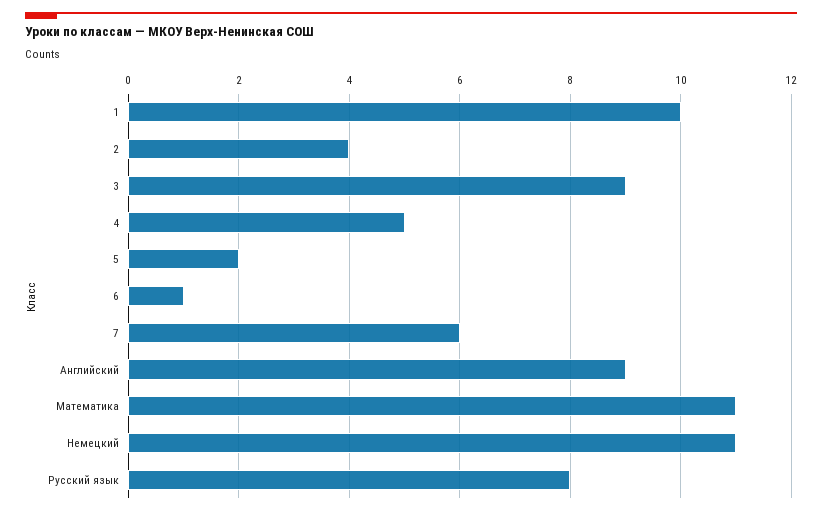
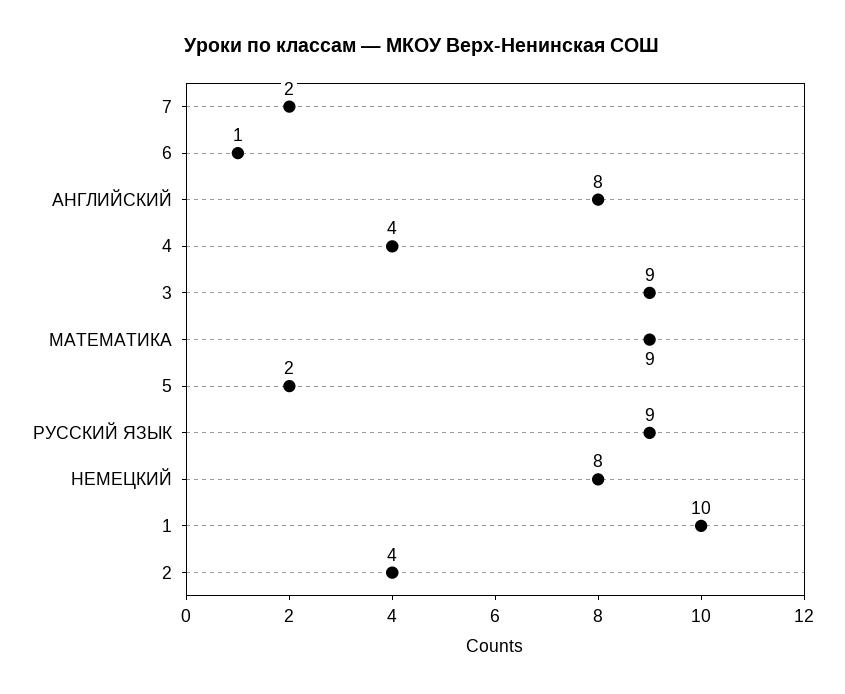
4: 5 -> 4
7: 6 -> 2
Английский: 9 -> 8
Математика: 11 -> 9
Немецкий: 11 -> 8
Русский язык: 8 -> 9

